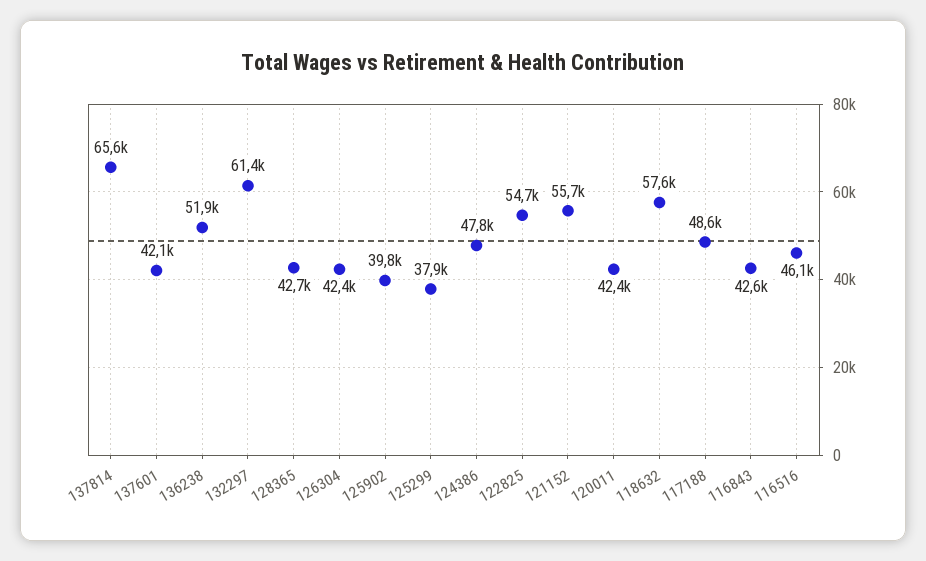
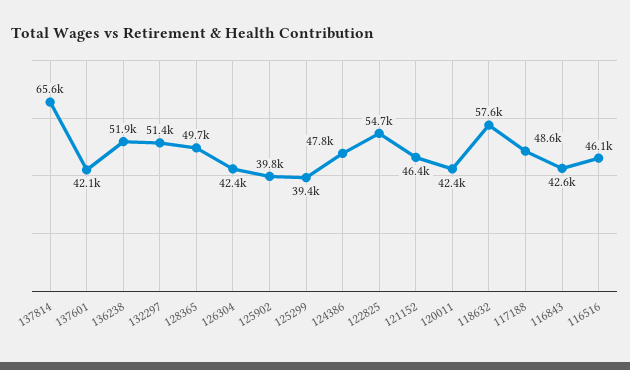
132297: 61400 -> 51400
128365: 42700 -> 49700
125299: 37900 -> 39400
121152: 55700 -> 46400

